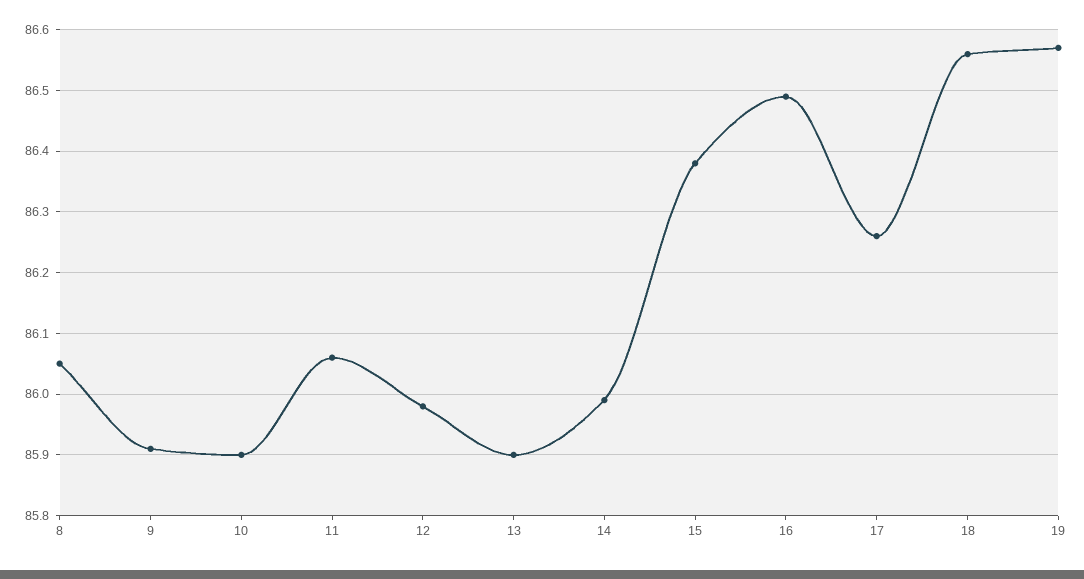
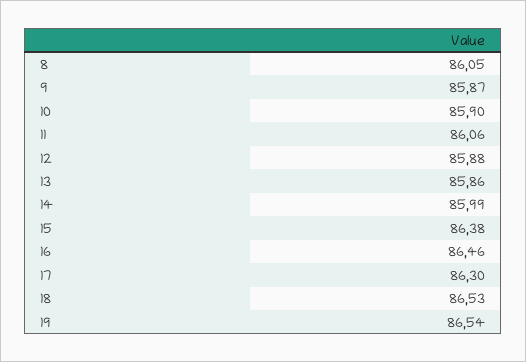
9: 85.91 -> 85.87
12: 85.98 -> 85.88
13: 85.9 -> 85.86
16: 86.49 -> 86.46
17: 86.26 -> 86.3
18: 86.56 -> 86.53
19: 86.57 -> 86.54

